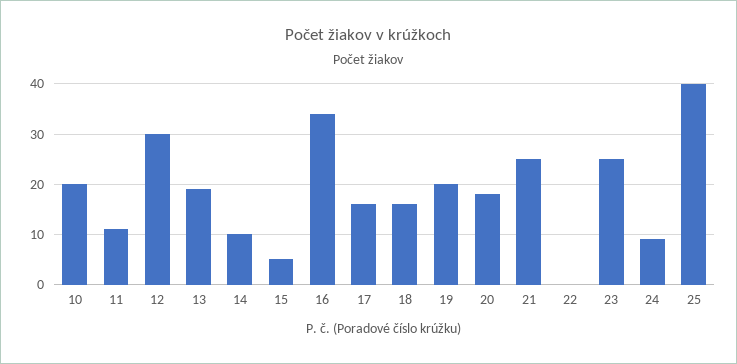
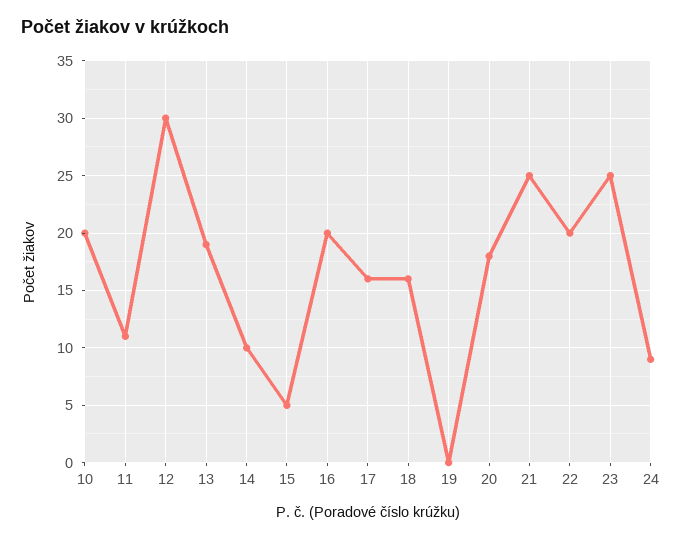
16: 35 -> 20
19: 20 -> 0
22: 0 -> 20
25: 40 -> none

